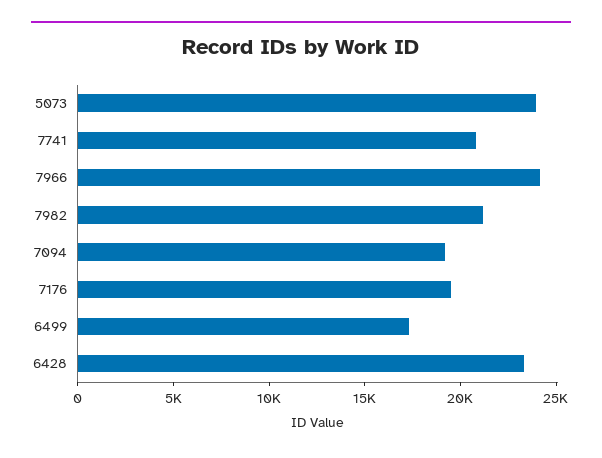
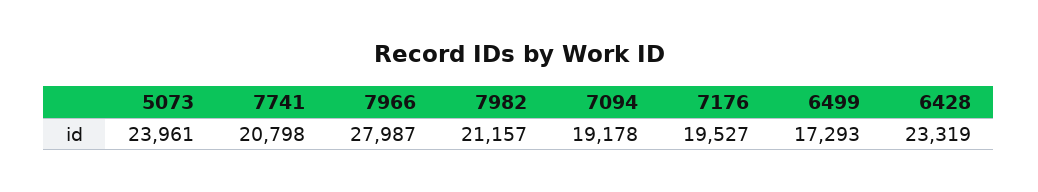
7966: 24000 -> 27987

